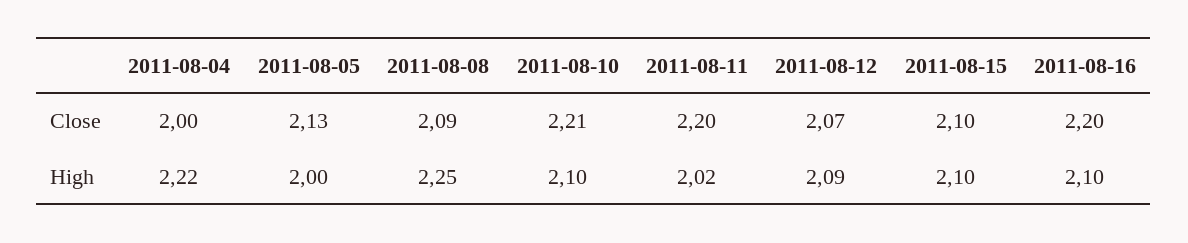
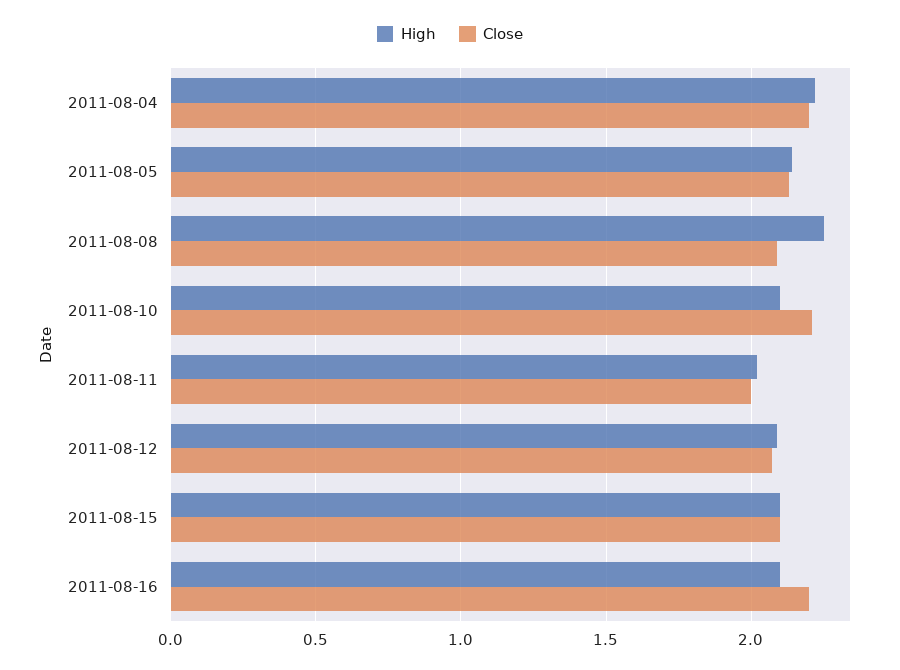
Close, 2011-08-04: 2 -> 2.2
Close, 2011-08-11: 2.2 -> 2
High, 2011-08-05: 2 -> 2.15

